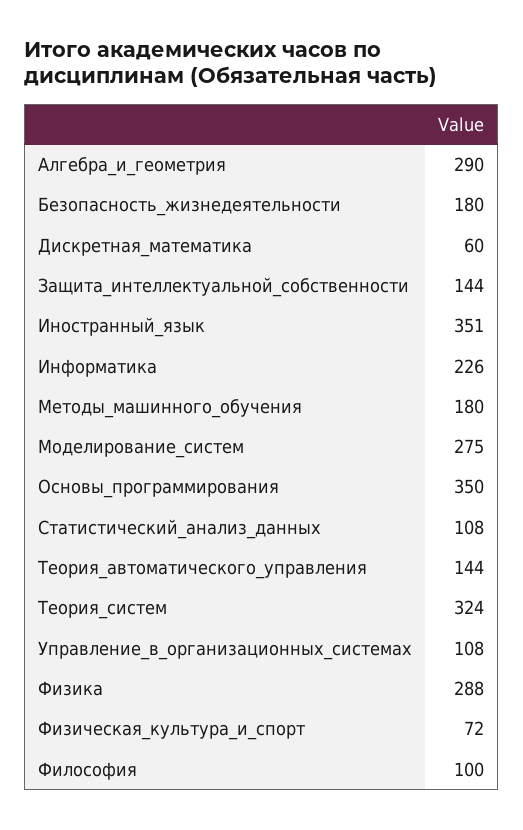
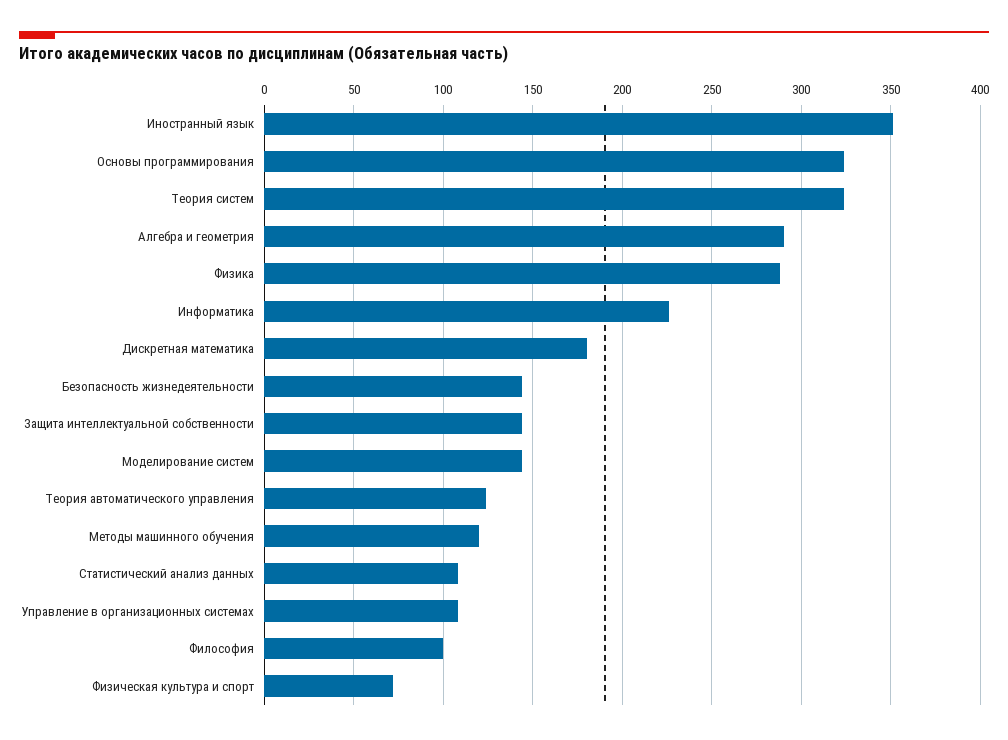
Безопасность_жизнедеятельности: 180 -> 145
Дискретная_математика: 60 -> 180
Методы_машинного_обучения: 180 -> 120
Моделирование_систем: 275 -> 145
Основы_программирования: 350 -> 325
Теория_автоматического_управления: 144 -> 125

